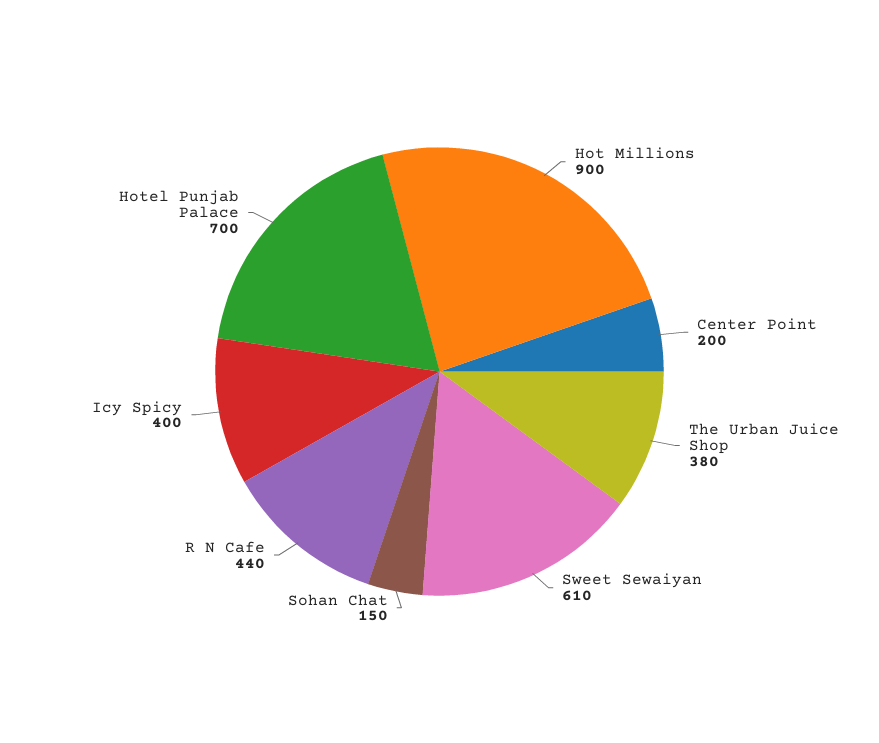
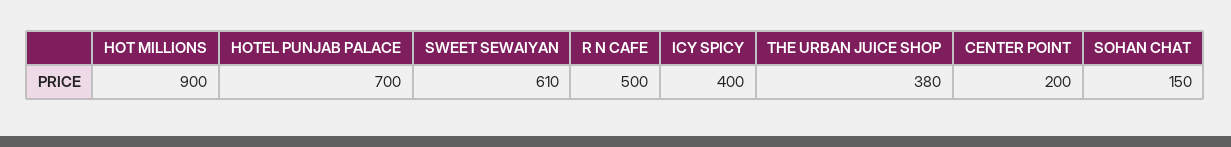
R N Cafe: 440 -> 500

